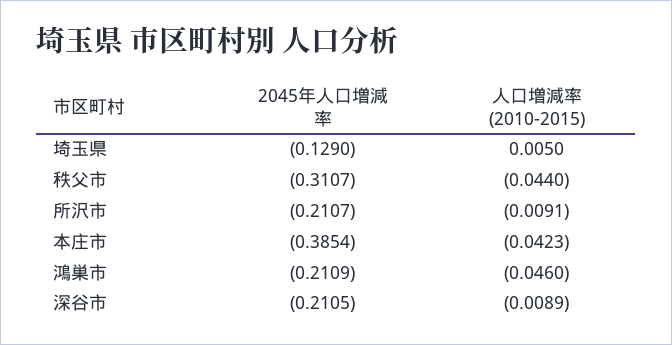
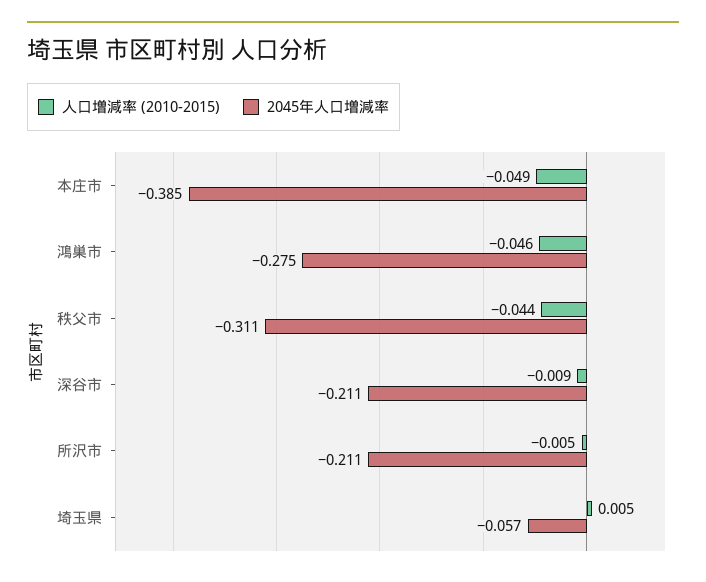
2045年人口増減率, 埼玉県: -0.129 -> -0.057
人口増減率 (2010-2015), 所沢市: -0.0091 -> -0.005
人口増減率 (2010-2015), 本庄市: -0.0423 -> -0.049
2045年人口増減率, 鴻巣市: -0.2109 -> -0.275

